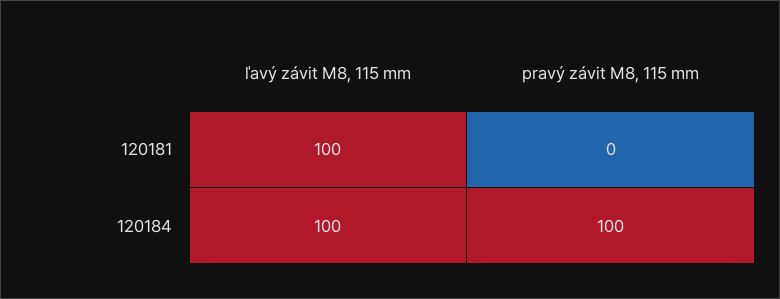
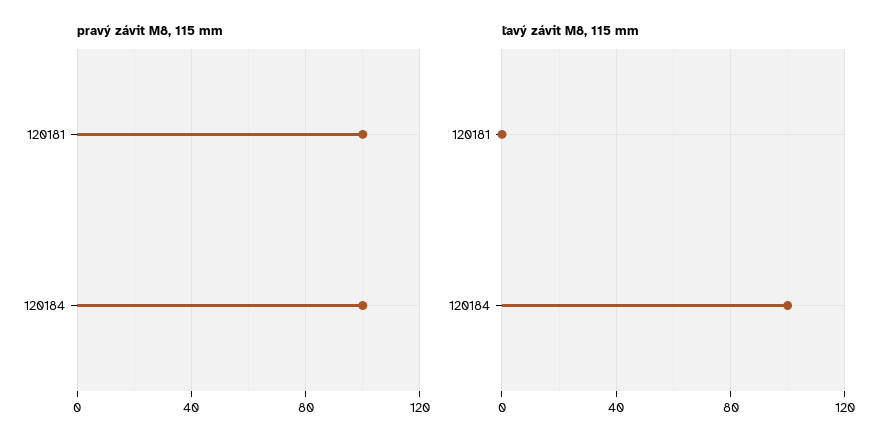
ľavý závit M8, 115 mm, 120181: 100 -> 0
pravý závit M8, 115 mm, 120181: 0 -> 100

